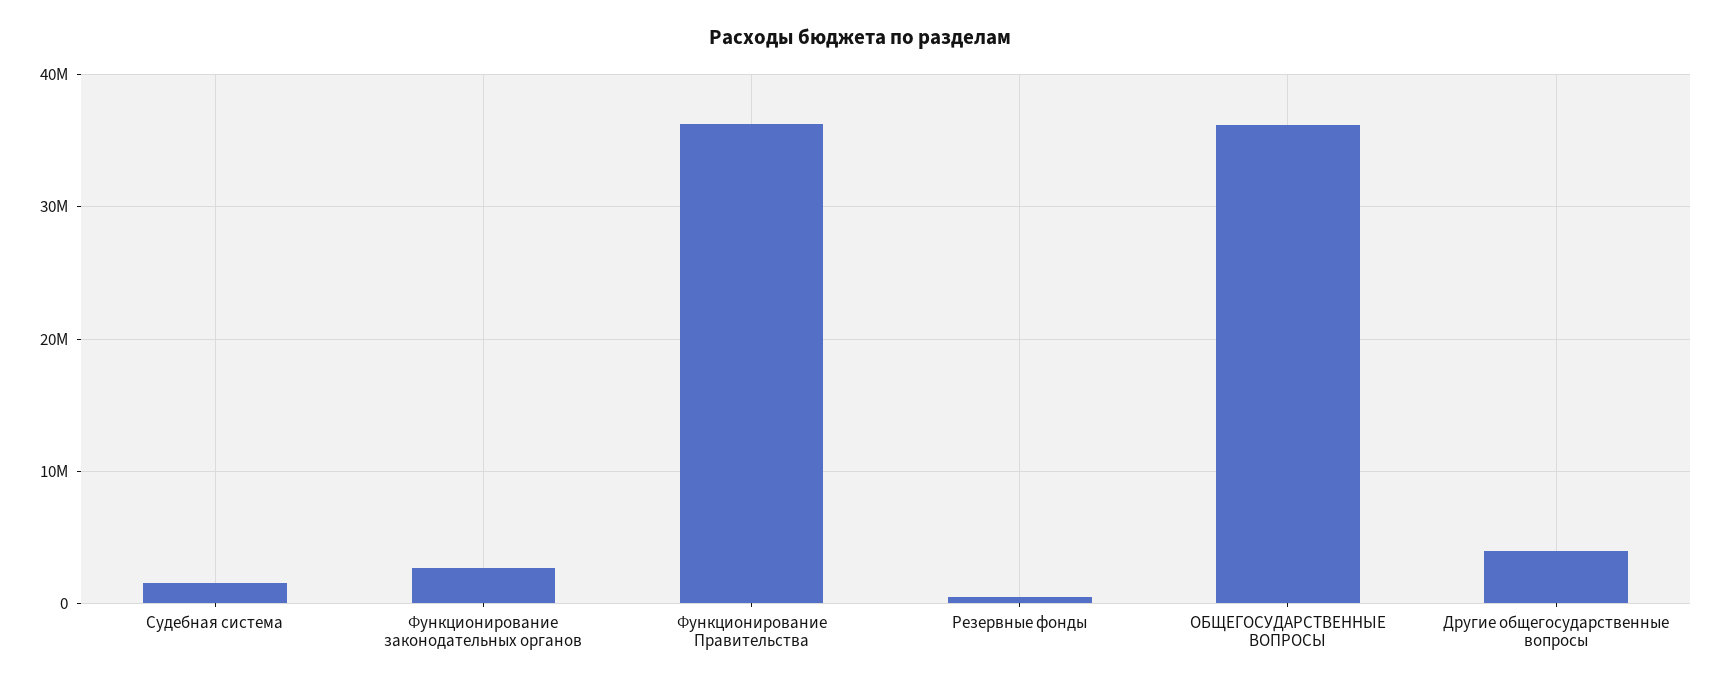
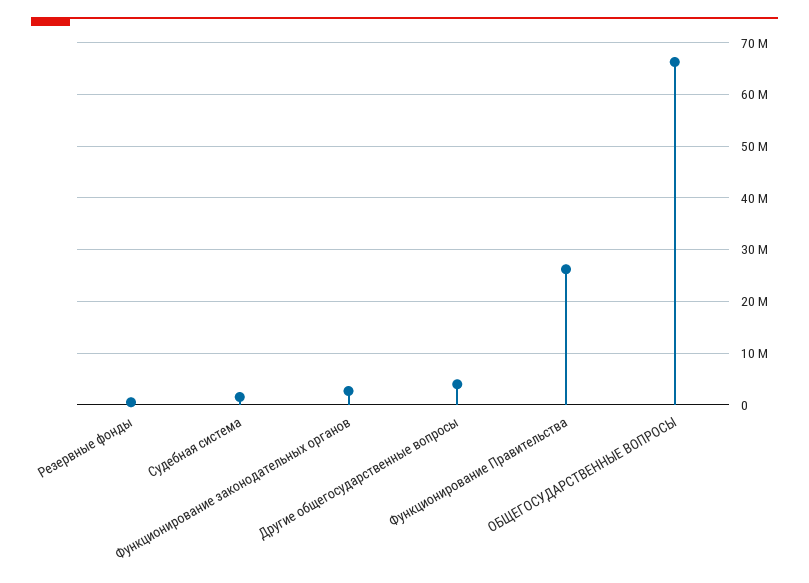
Функционирование Правительства: 36000000 -> 26000000
ОБЩЕГОСУДАРСТВЕННЫЕ ВОПРОСЫ: 36000000 -> 66000000

